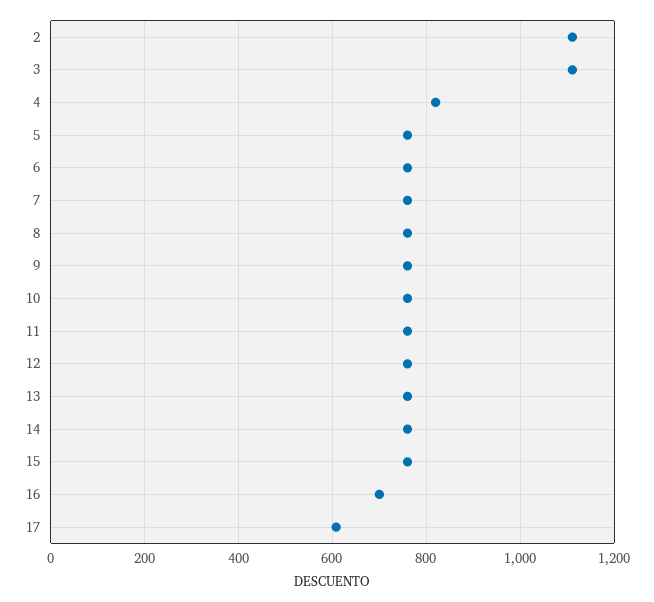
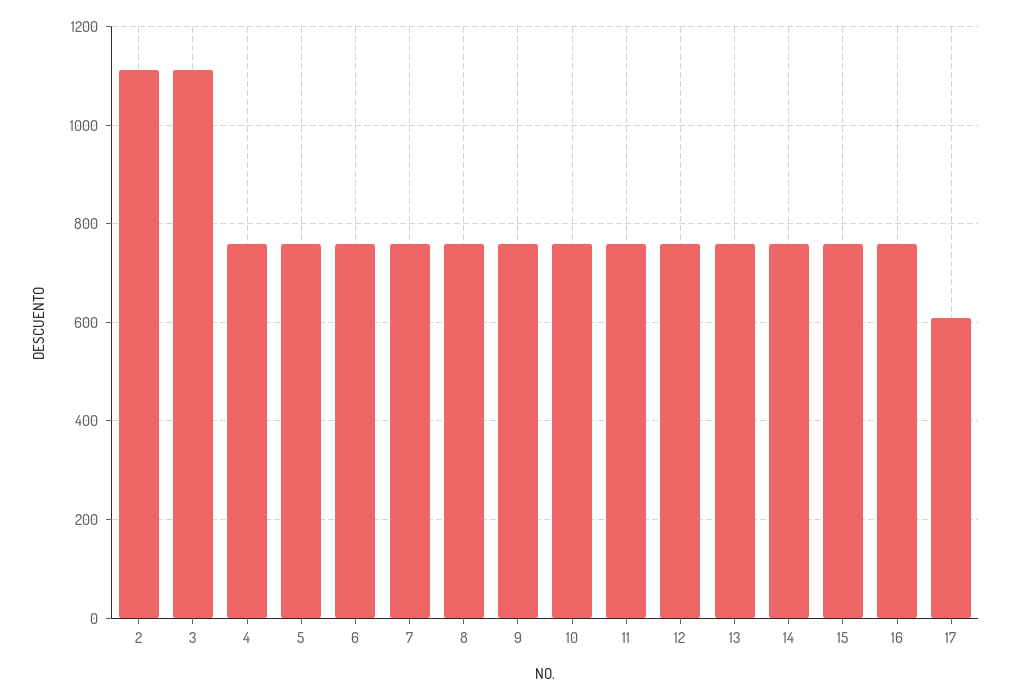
4: 820 -> 760
16: 700 -> 760

